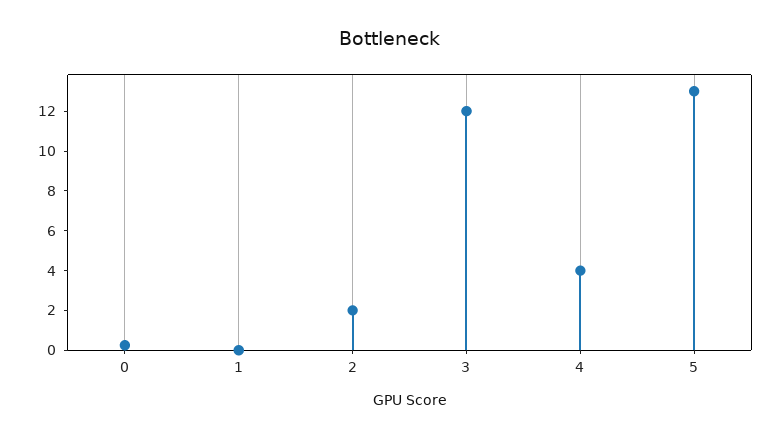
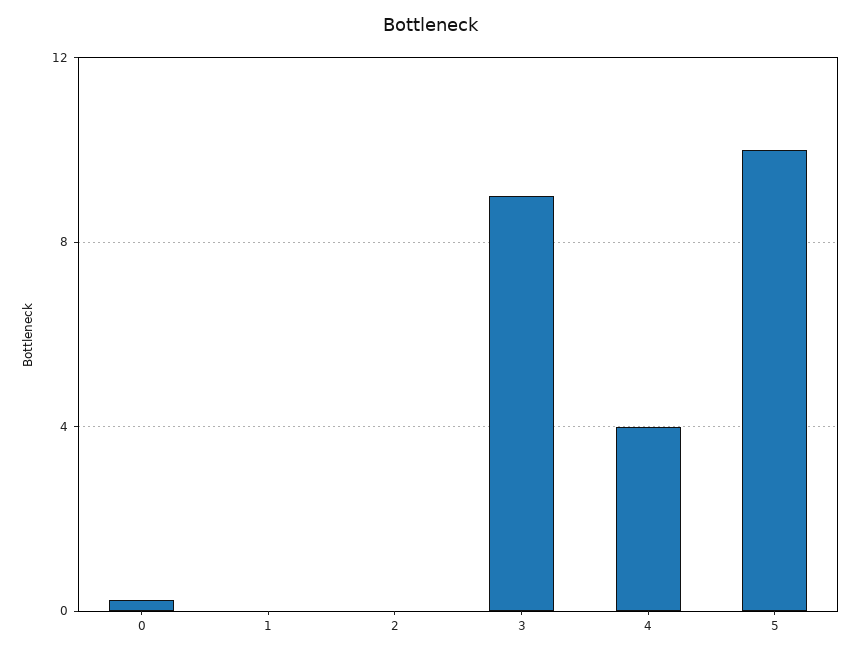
2: 2 -> 0
3: 12 -> 9
5: 13 -> 10

